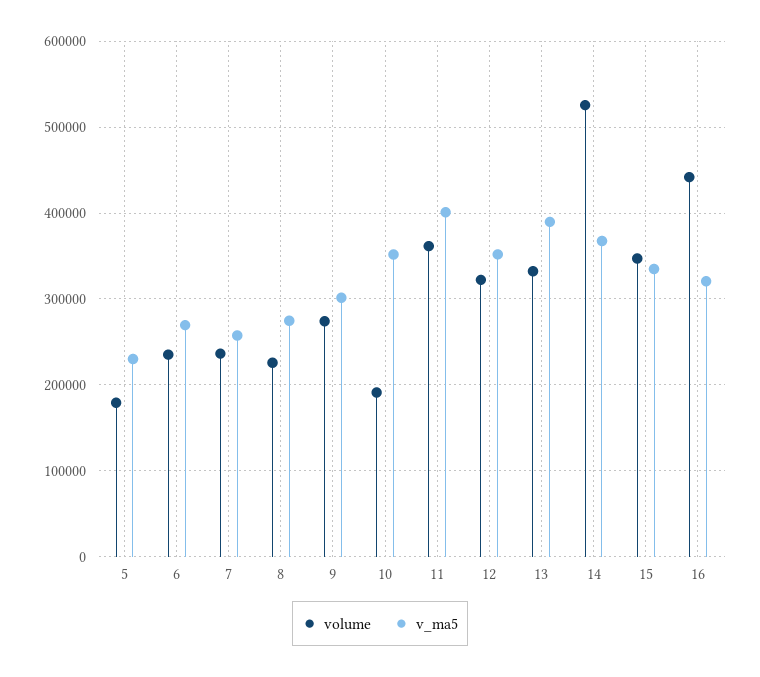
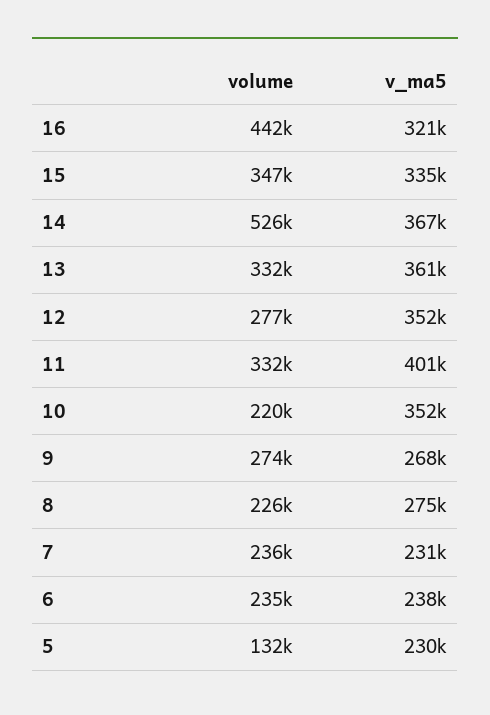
volume, 5: 180000 -> 132000
v_ma5, 6: 270000 -> 238000
v_ma5, 7: 260000 -> 231000
v_ma5, 9: 300000 -> 268000
volume, 10: 190000 -> 220000
volume, 11: 360000 -> 332000
volume, 12: 320000 -> 277000
v_ma5, 13: 390000 -> 361000

